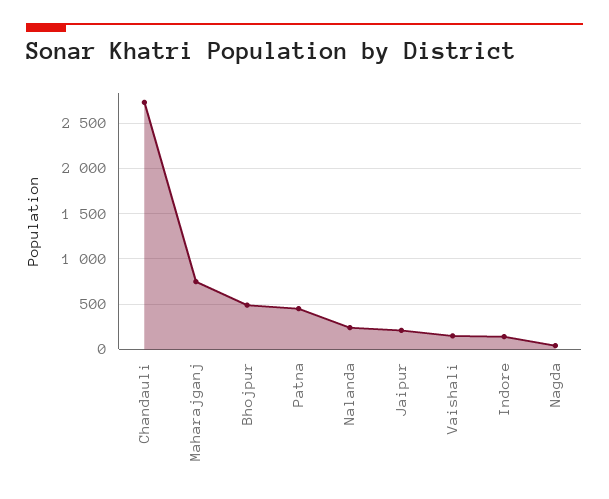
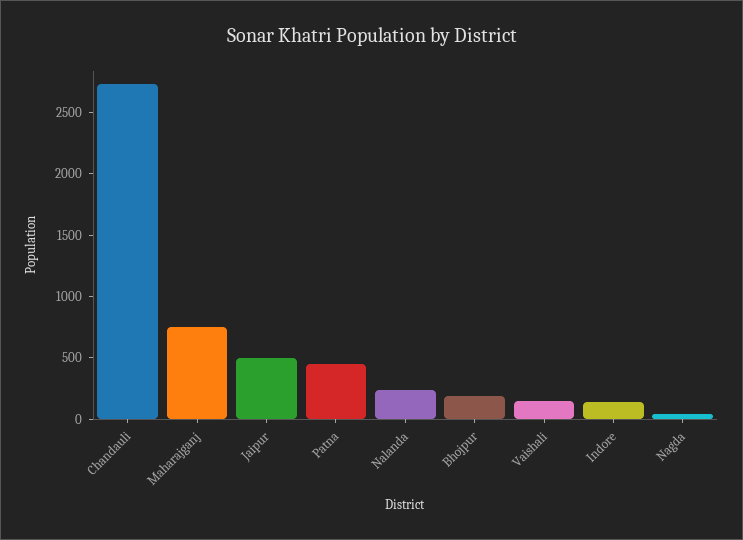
Bhojpur: 500 -> 200
Jaipur: 200 -> 500

